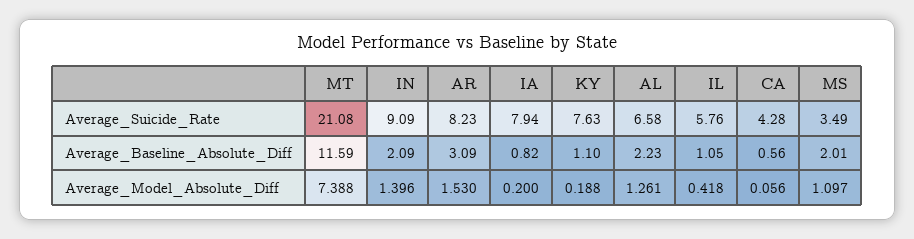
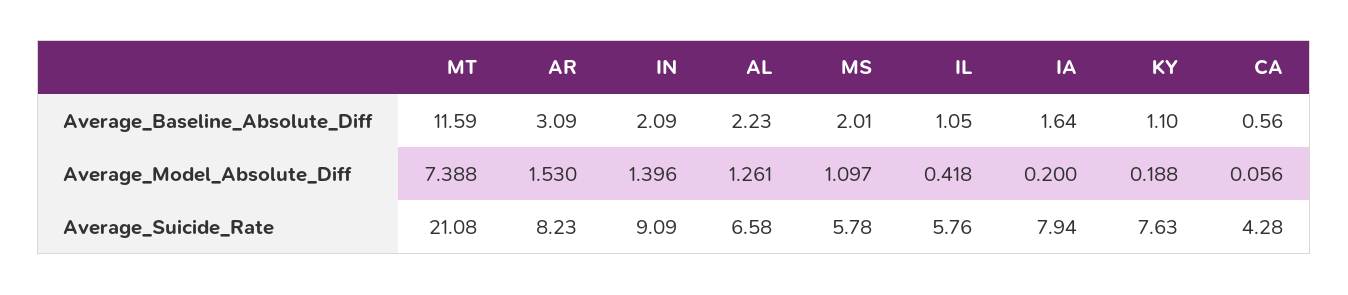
MS, Average_Suicide_Rate: 3.49 -> 5.78
IA, Average_Baseline_Absolute_Diff: 0.82 -> 1.64

